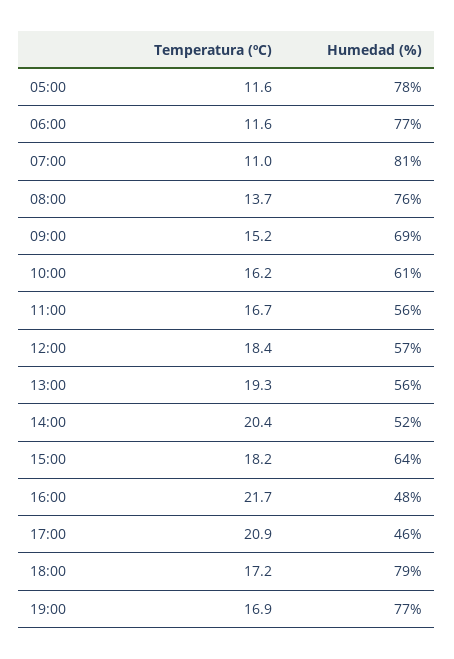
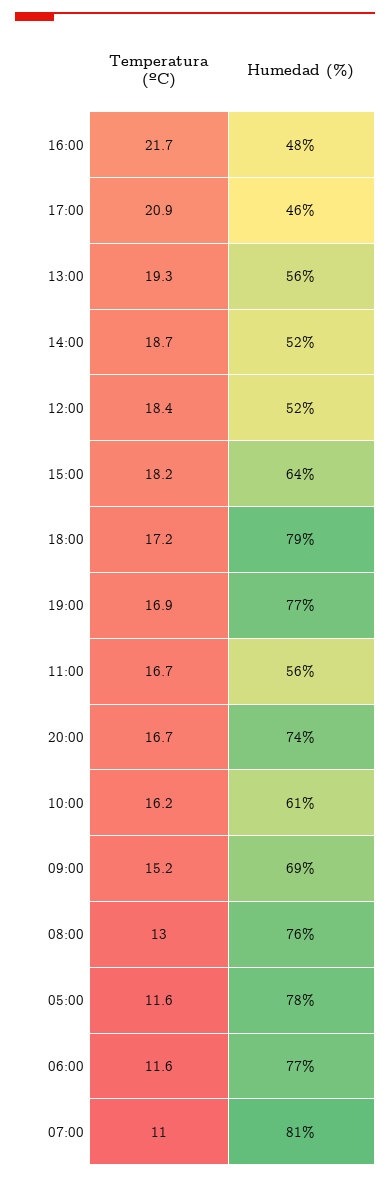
Temperatura (ºC), 08:00: 13.7 -> 13
Humedad (%), 12:00: 57 -> 52
Temperatura (ºC), 14:00: 20.4 -> 18.7
Temperatura (ºC), 20:00: none -> 16.7
Humedad (%), 20:00: none -> 74

